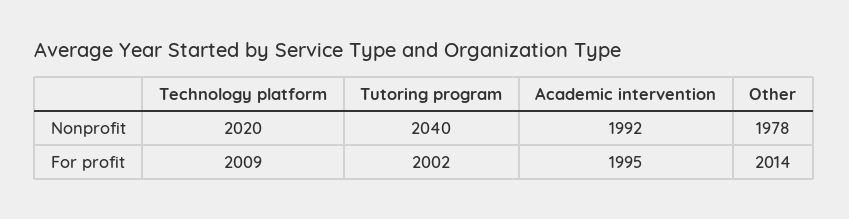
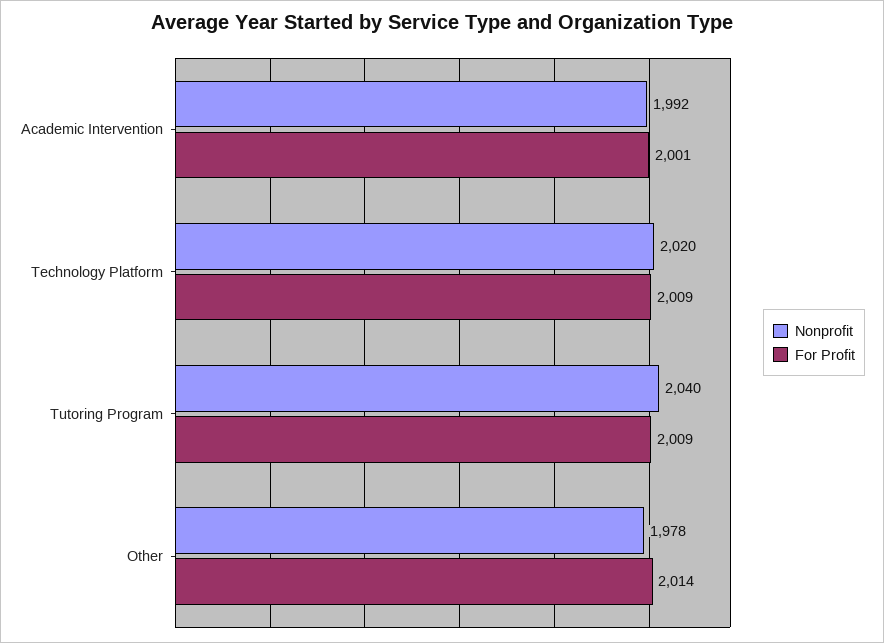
For profit, Tutoring program: 2002 -> 2009
For profit, Academic intervention: 1995 -> 2001

